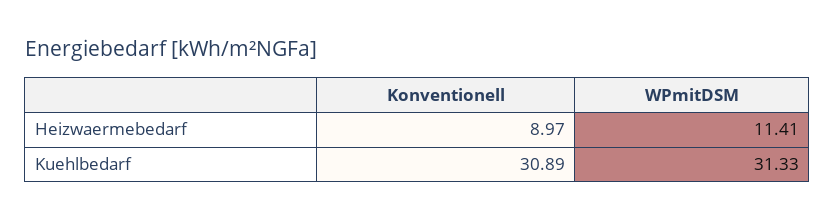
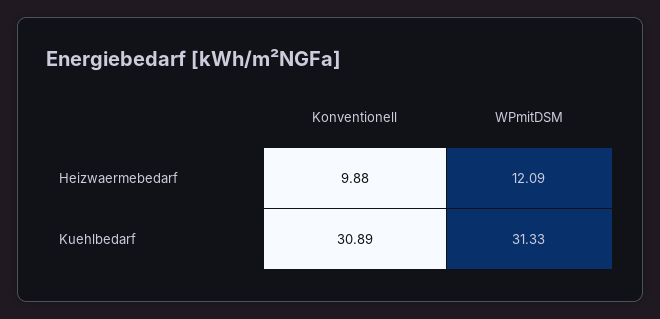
Konventionell, Heizwaermebedarf: 8.97 -> 9.88
WPmitDSM, Heizwaermebedarf: 11.41 -> 12.09

